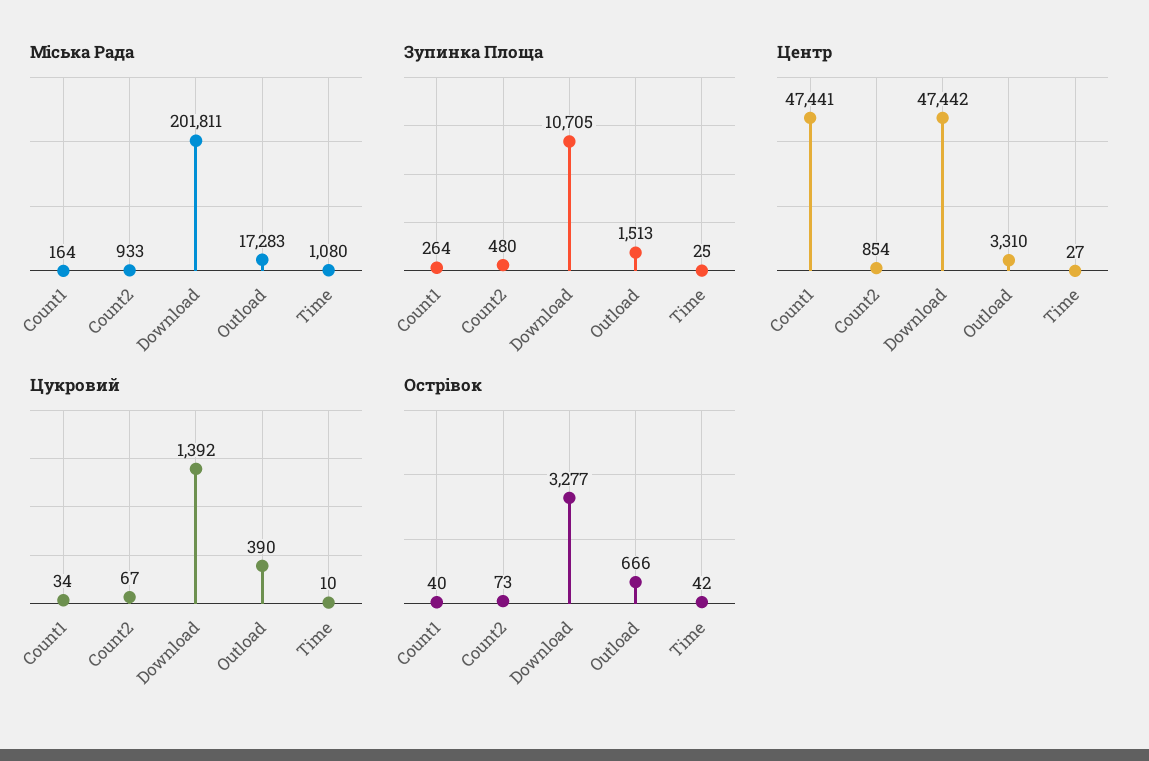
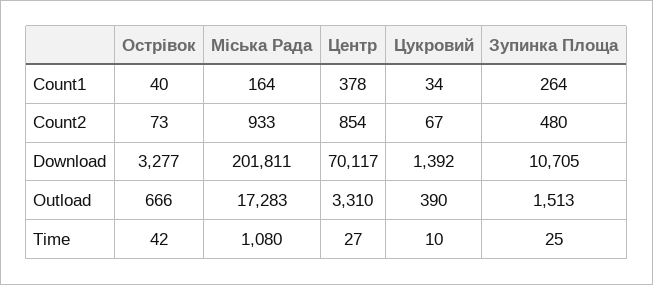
Центр, Count1: 47441 -> 378
Центр, Download: 47442 -> 70117

